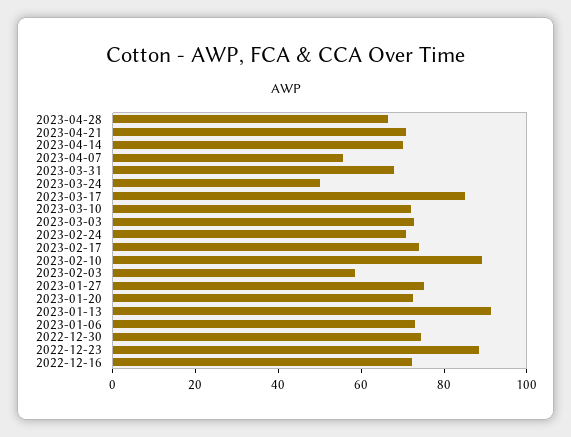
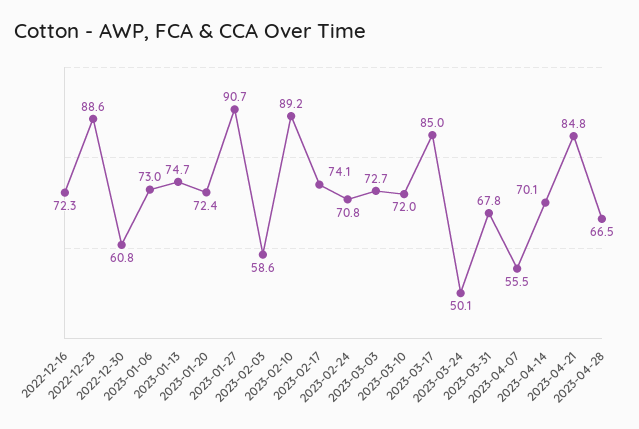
2023-04-21: 70 -> 84.8
2023-01-27: 75 -> 90.7
2023-01-13: 90 -> 74.7
2022-12-30: 75 -> 60.8

